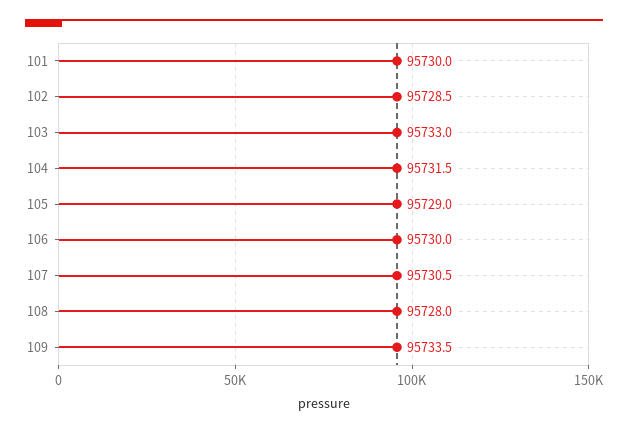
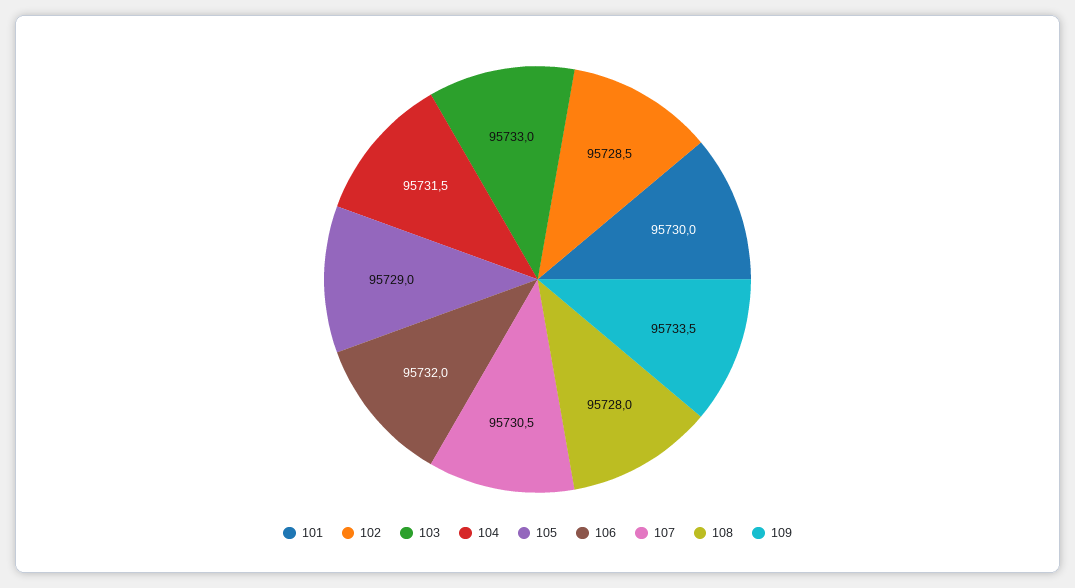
106: 95730 -> 95732

